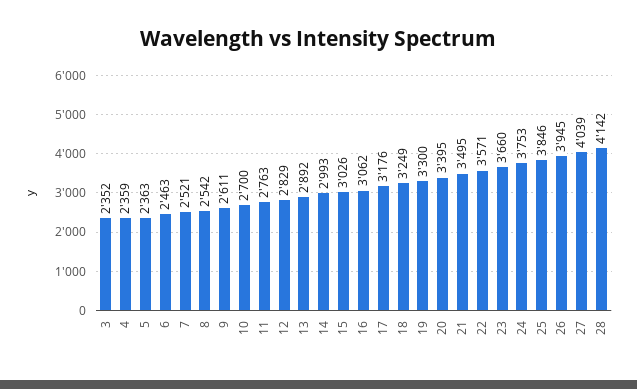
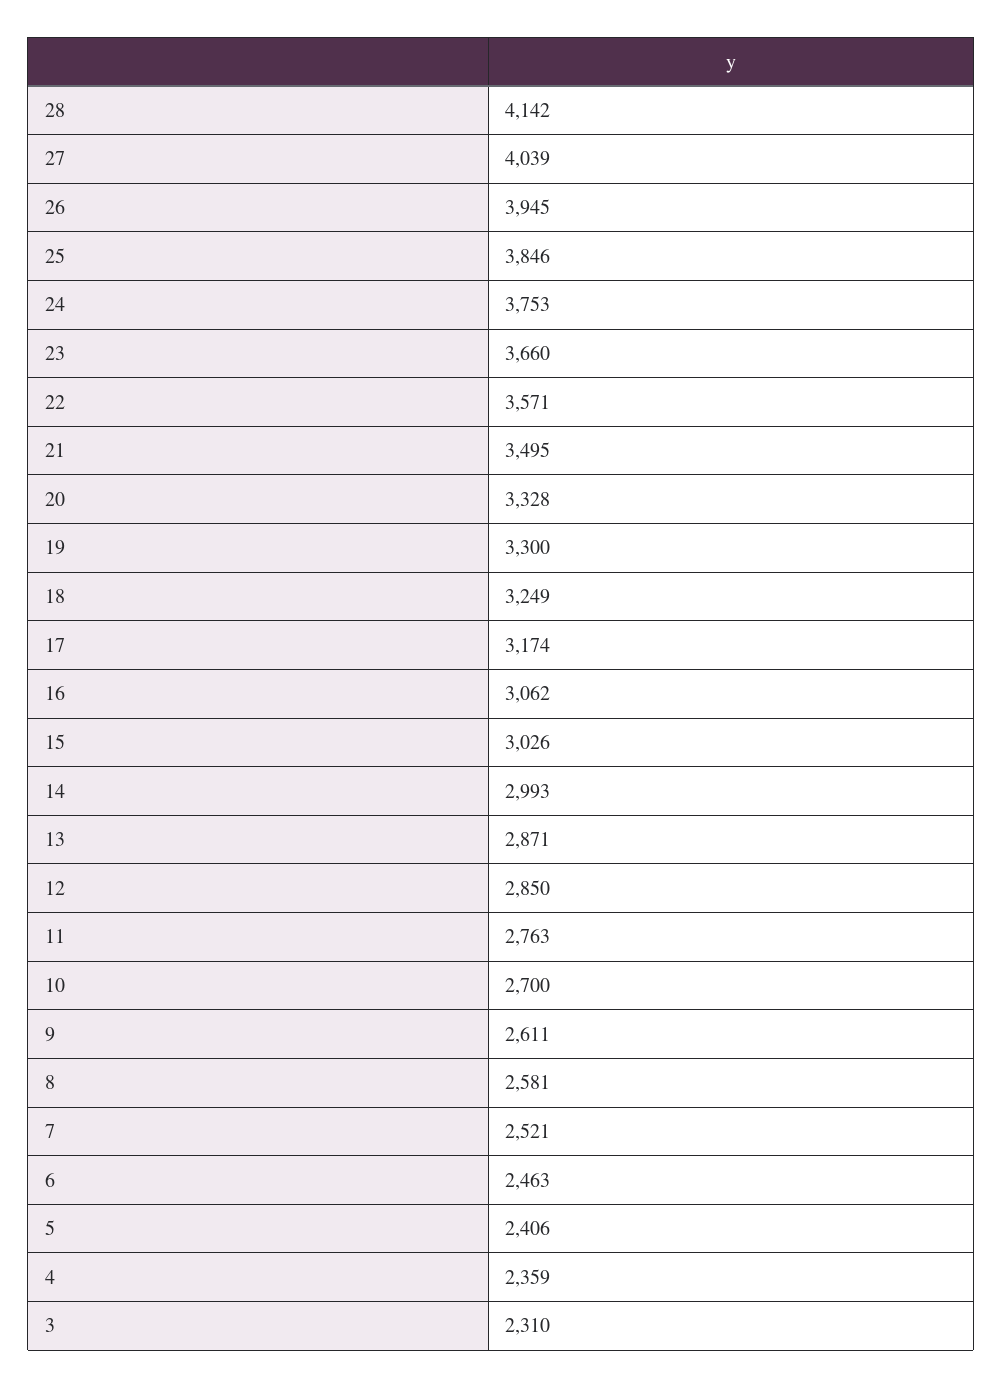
3: 2352 -> 2310
5: 2363 -> 2406
8: 2542 -> 2581
12: 2829 -> 2850
13: 2892 -> 2871
17: 3176 -> 3174
20: 3395 -> 3328

